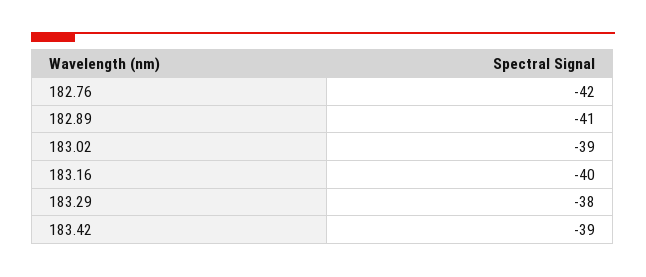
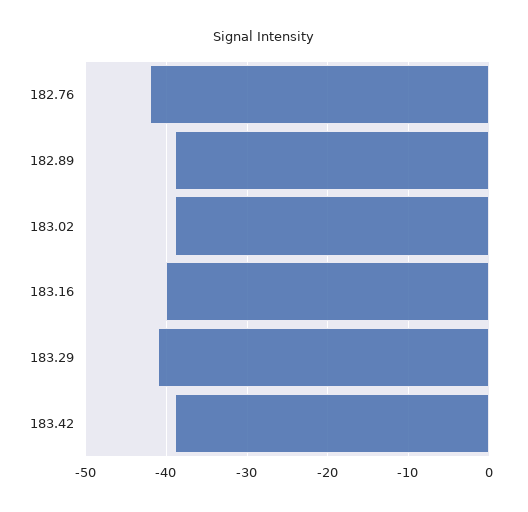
182.89: -41 -> -39
183.29: -38 -> -41

